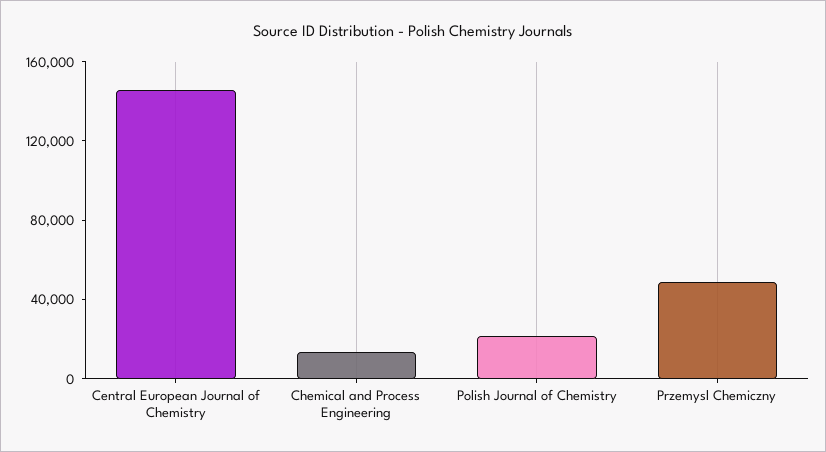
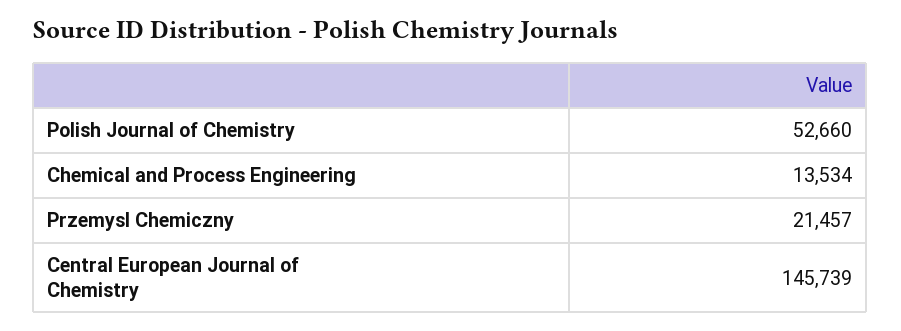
Polish Journal of Chemistry: 20000 -> 52660
Przemysl Chemiczny: 50000 -> 21457

